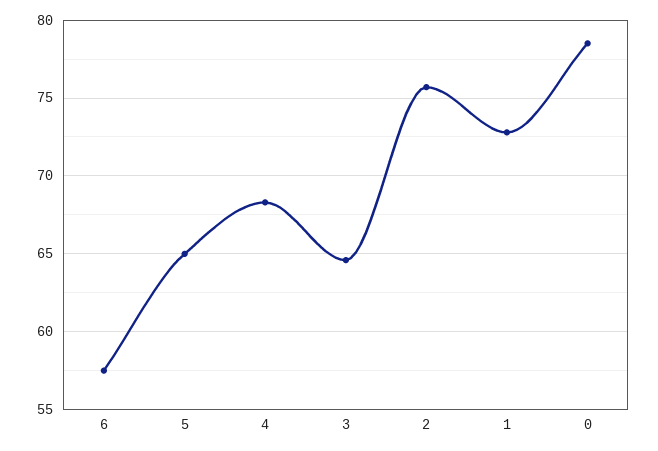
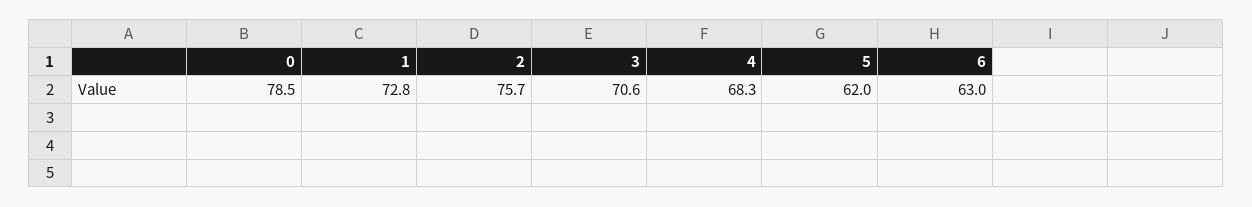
6: 57.5 -> 63
5: 65 -> 62
3: 64.5 -> 70.6

